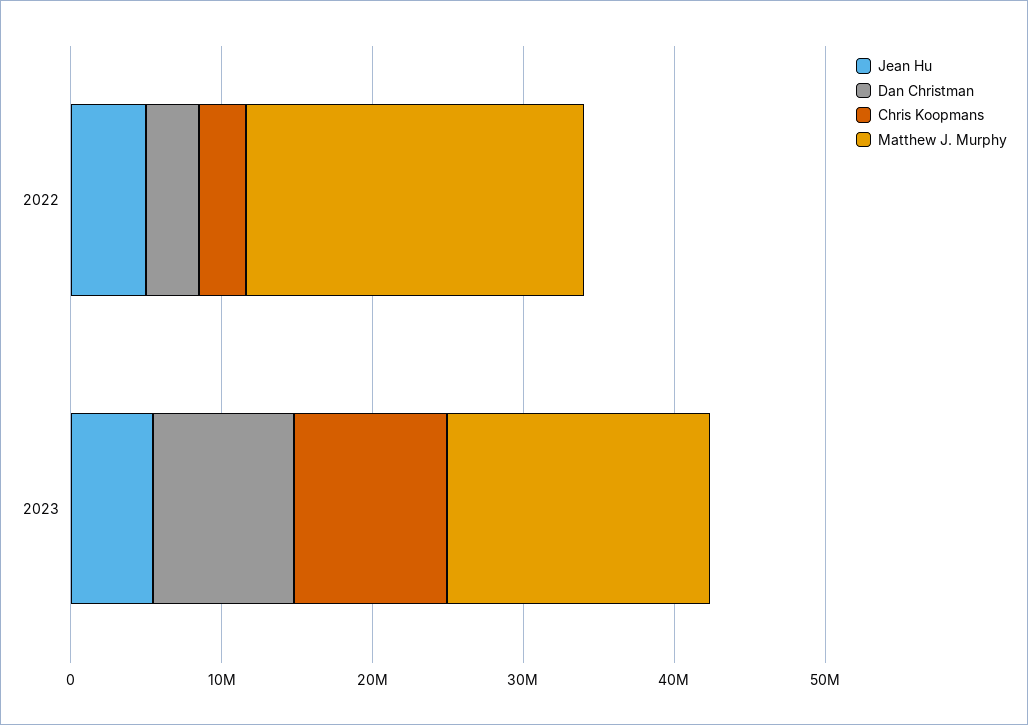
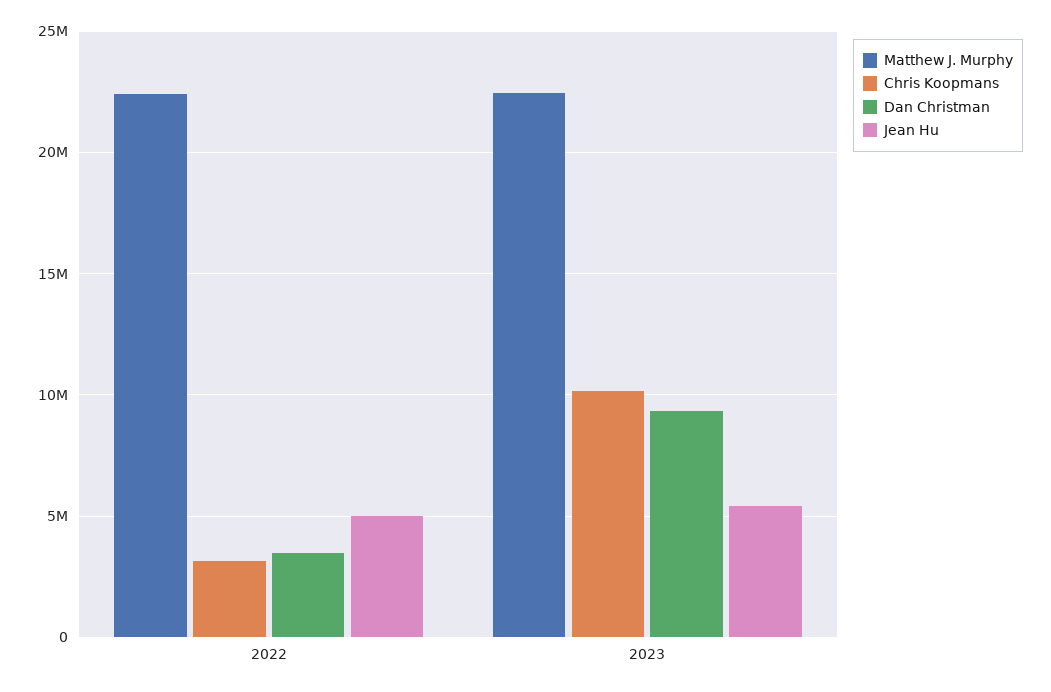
Matthew J. Murphy, 2023: 18000000 -> 22500000

